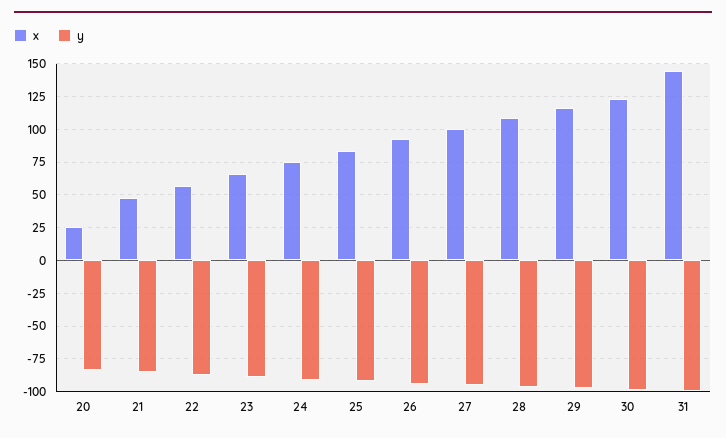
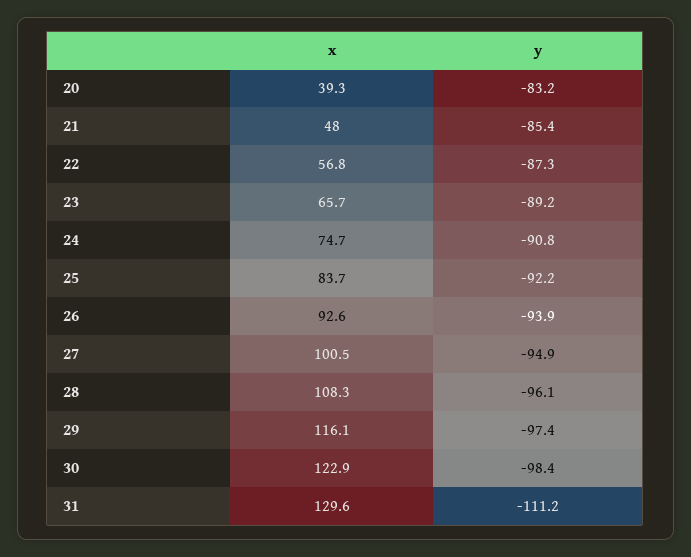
x, 20: 25 -> 39.3
x, 31: 145 -> 129.6
y, 31: -100 -> -111.2

